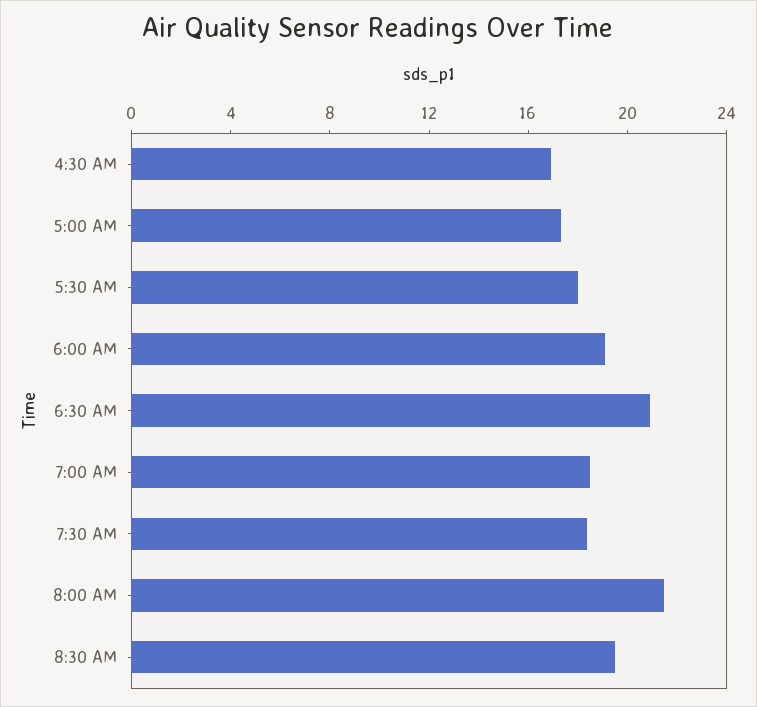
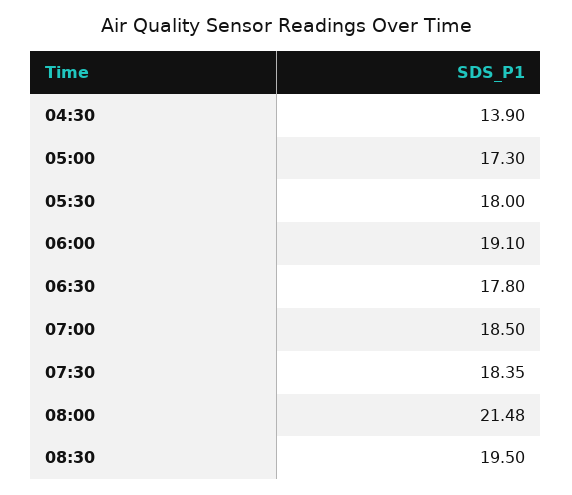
4:30 AM: 17 -> 13.9
6:30 AM: 21 -> 17.8

